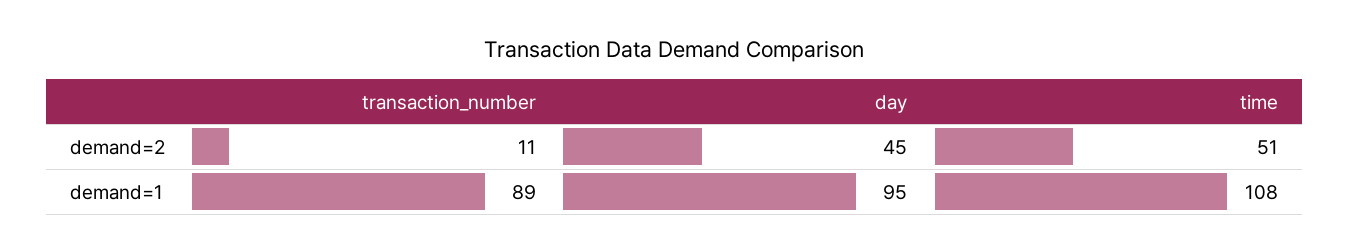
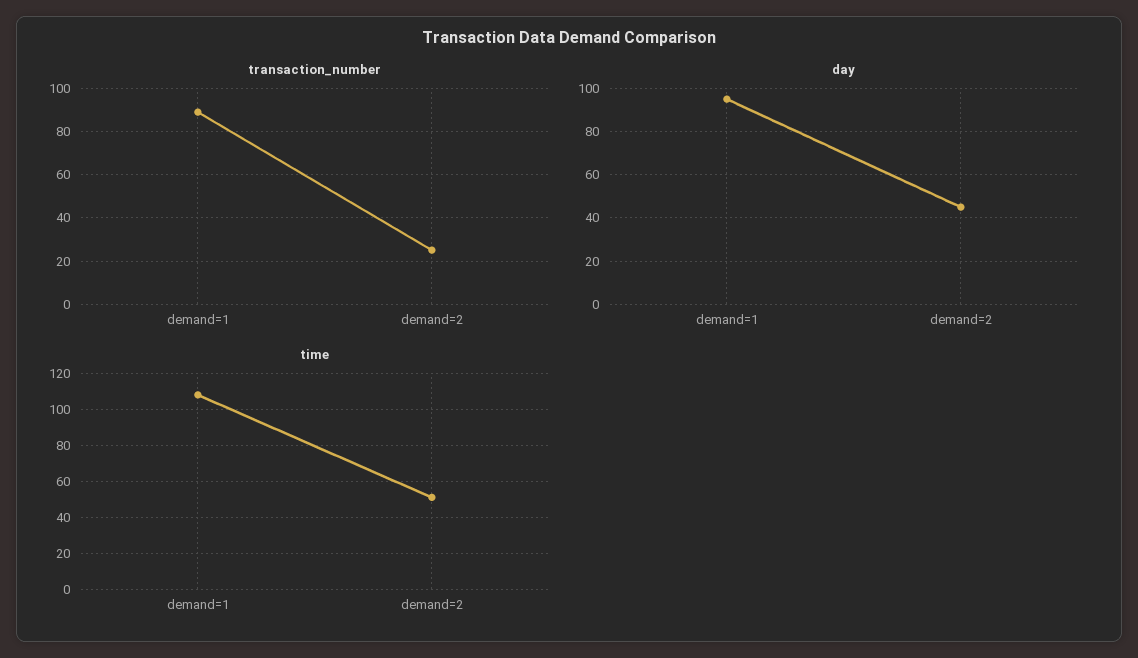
transaction_number, demand=2: 11 -> 25

